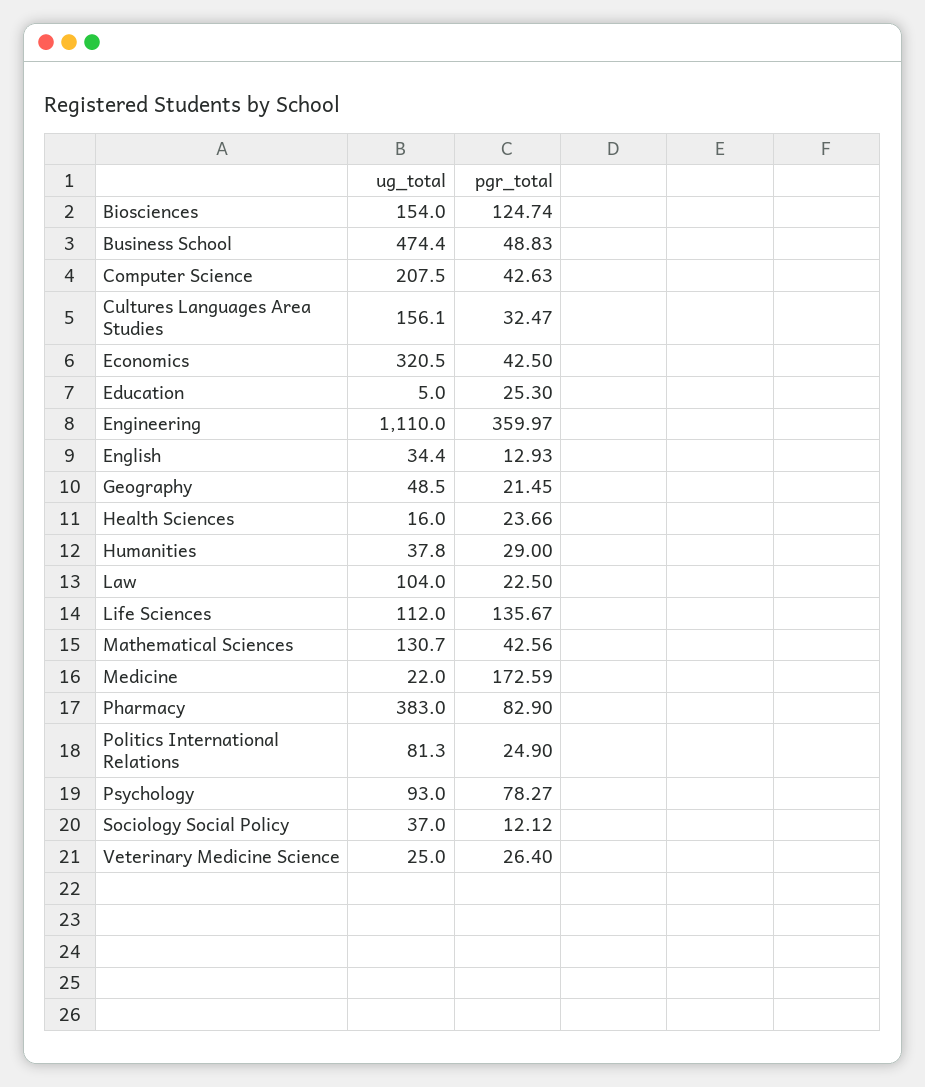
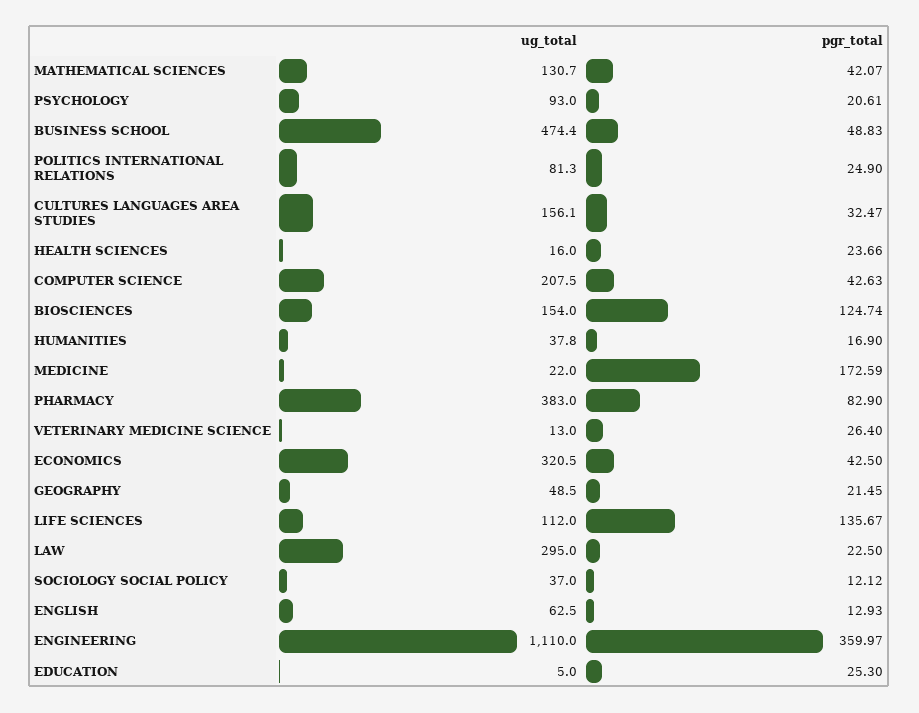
ug_total, English: 34.4 -> 62.5
pgr_total, Humanities: 29 -> 16.9
ug_total, Law: 104 -> 295
pgr_total, Mathematical Sciences: 42.56 -> 42.07
pgr_total, Psychology: 78.27 -> 20.61
ug_total, Veterinary Medicine Science: 25 -> 13

